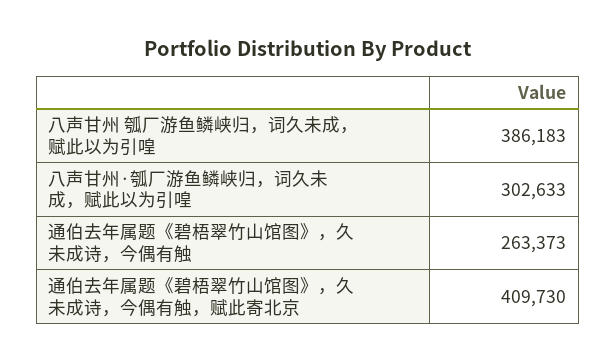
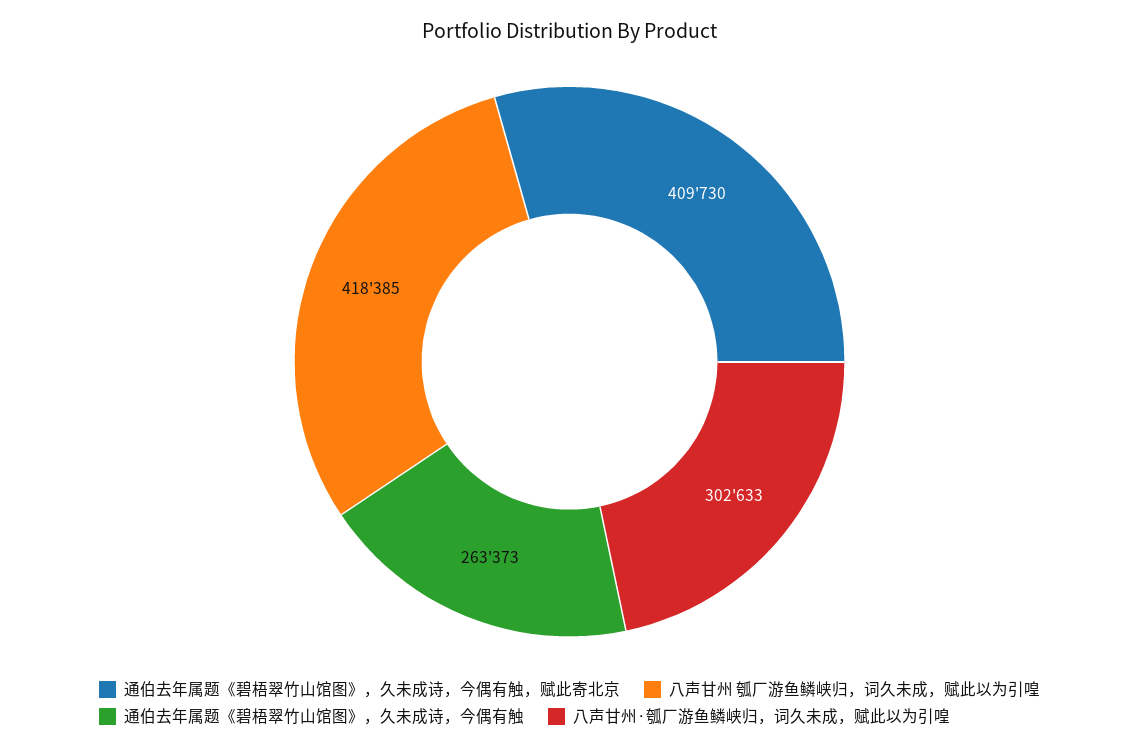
八声甘州 瓠厂游鱼鳞峡归，词久未成，赋此以为引喤: 386183 -> 418385

